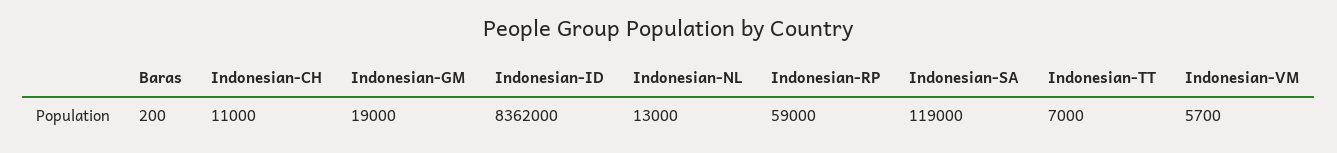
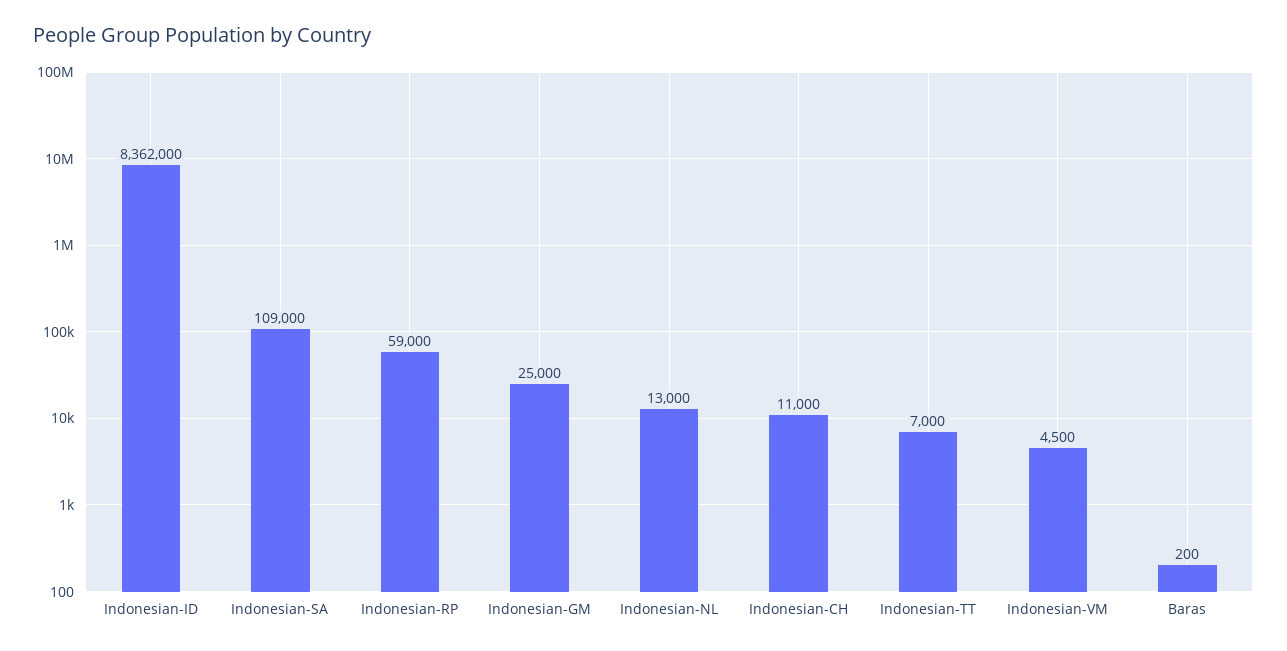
Indonesian-GM: 19000 -> 25000
Indonesian-SA: 119000 -> 109000
Indonesian-VM: 5700 -> 4500

